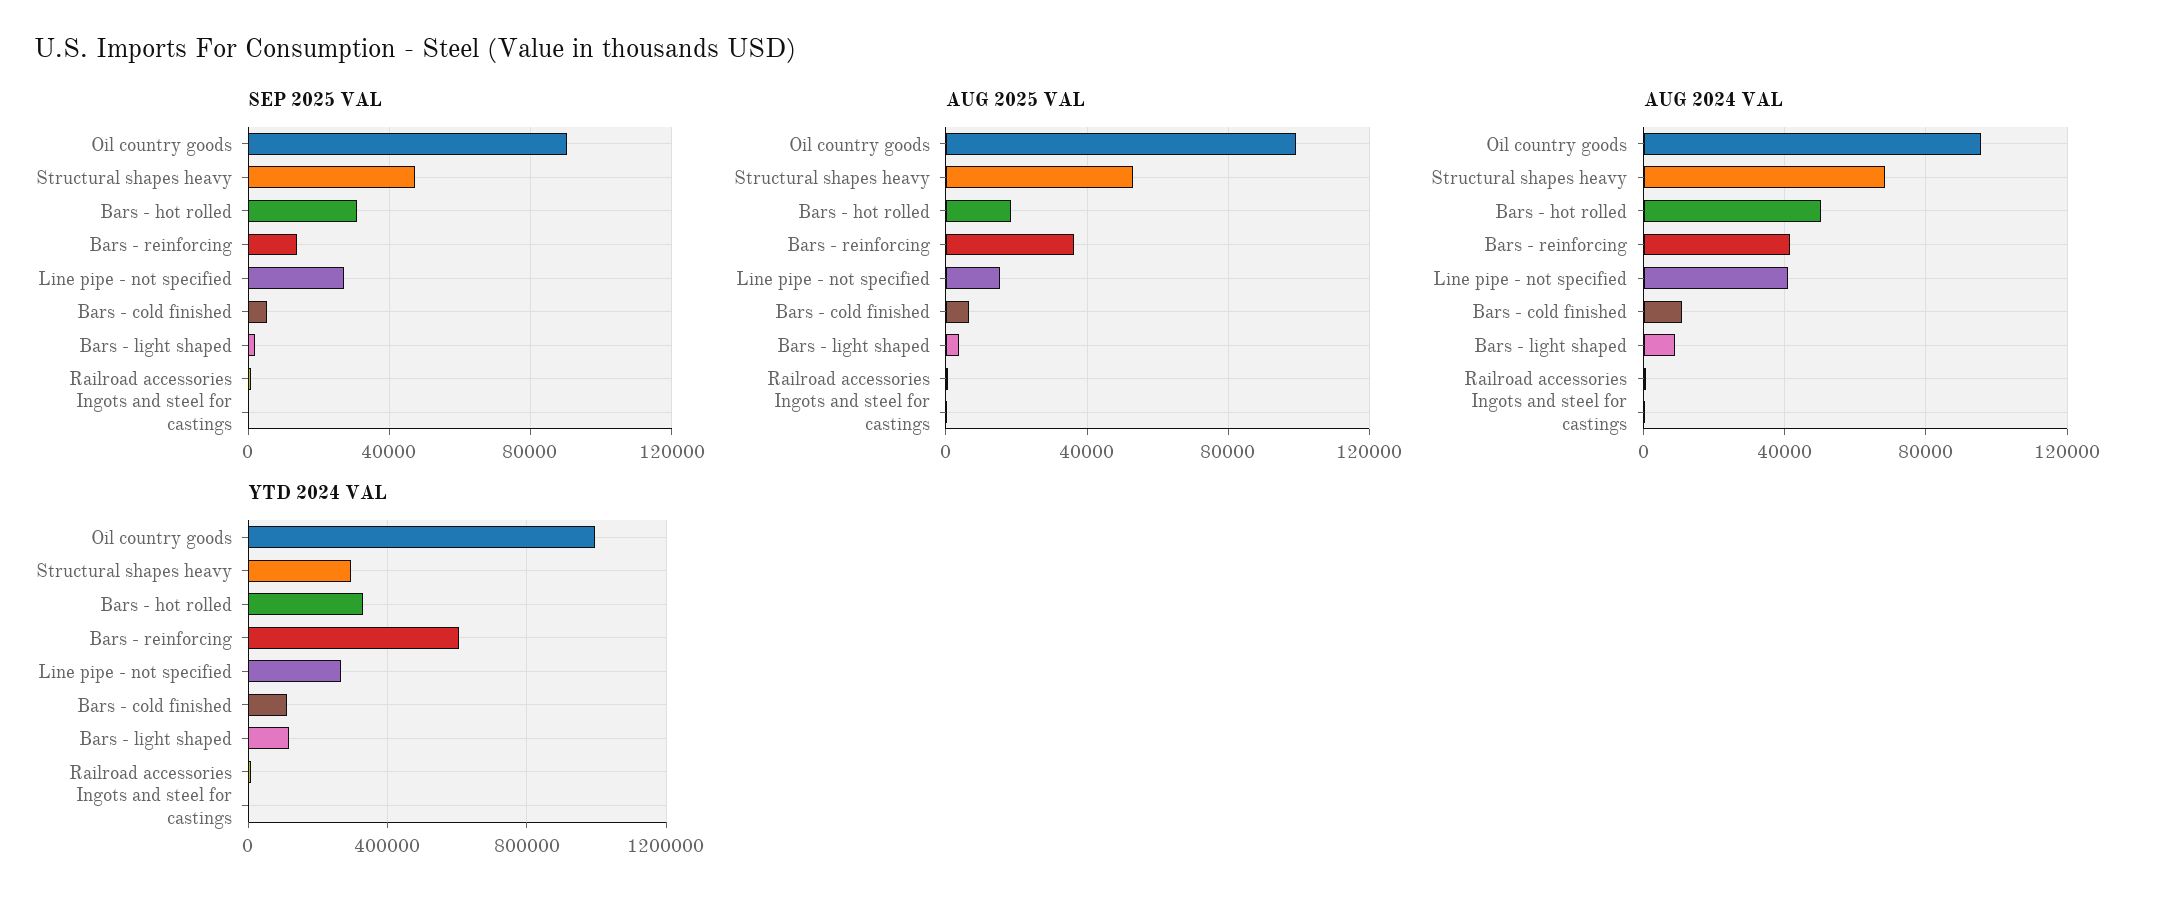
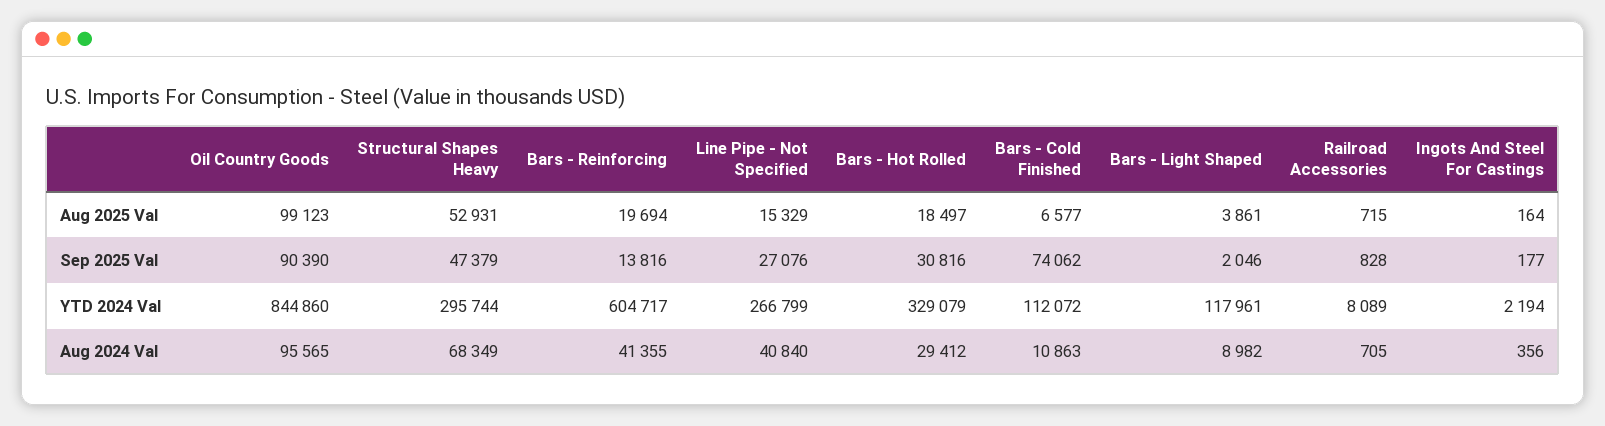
SEP 2025 VAL, Bars - cold finished: 5000 -> 74062
AUG 2025 VAL, Bars - reinforcing: 35000 -> 19694
AUG 2024 VAL, Bars - hot rolled: 50000 -> 29412
YTD 2024 VAL, Oil country goods: 1000000 -> 844860

